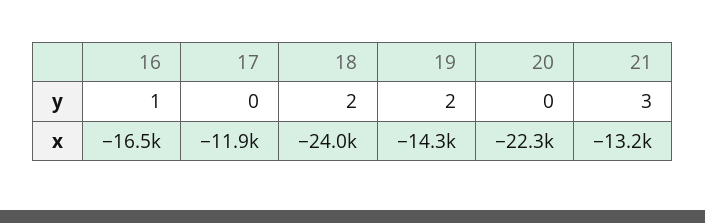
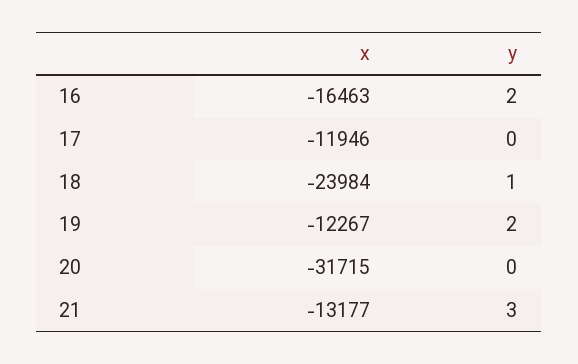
16, y: 1 -> 2
18, y: 2 -> 1
19, x: -14300 -> -12267
20, x: -22300 -> -31715

